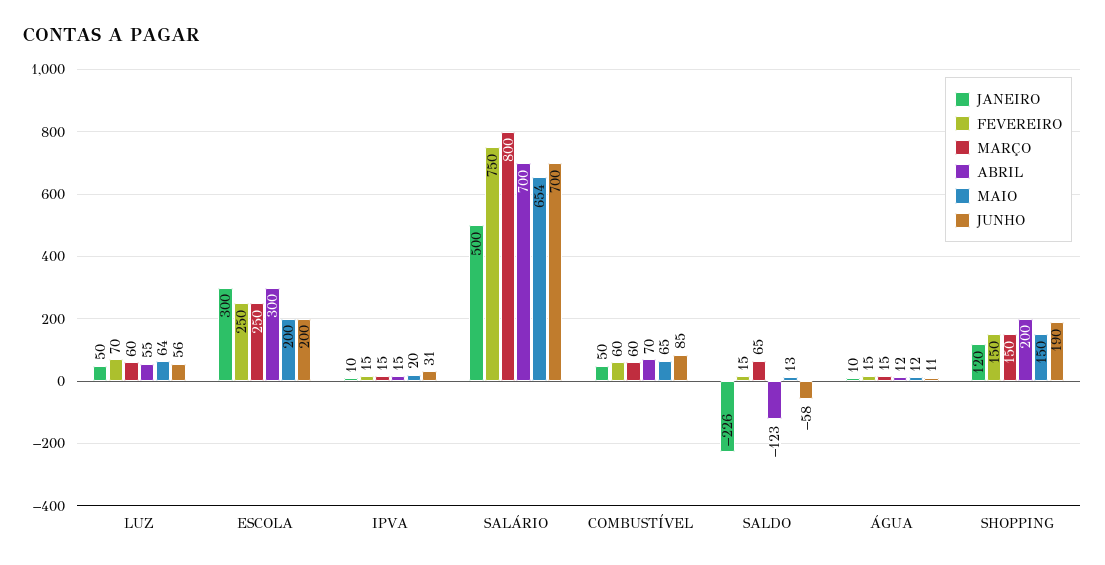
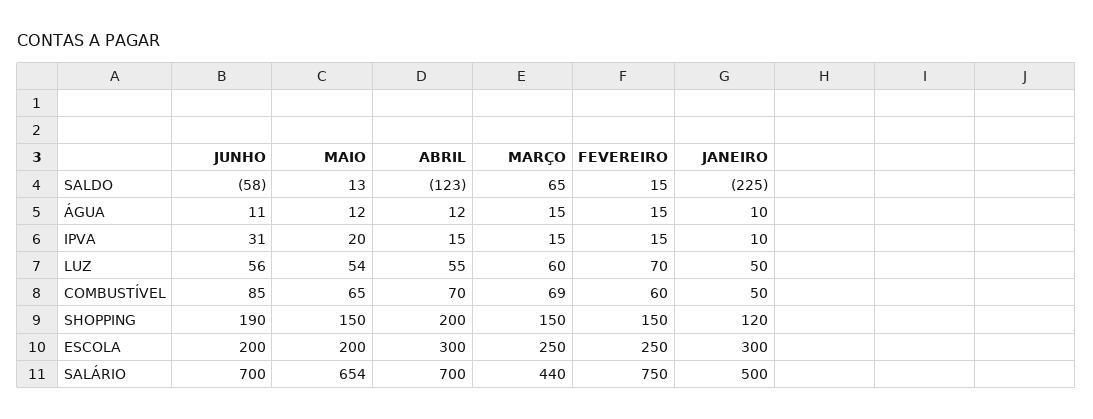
MAIO, LUZ: 64 -> 54
MARÇO, SALÁRIO: 800 -> 440
MARÇO, COMBUSTÍVEL: 60 -> 69
JANEIRO, SALDO: -226 -> -225

